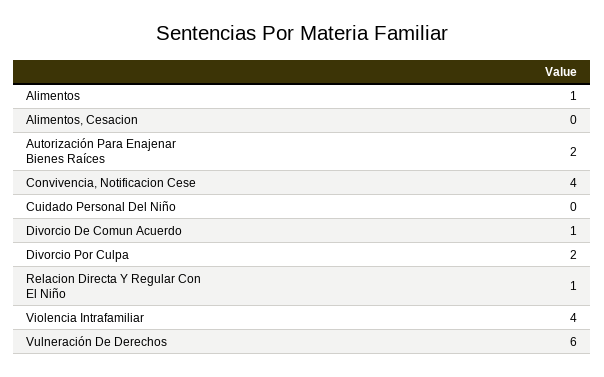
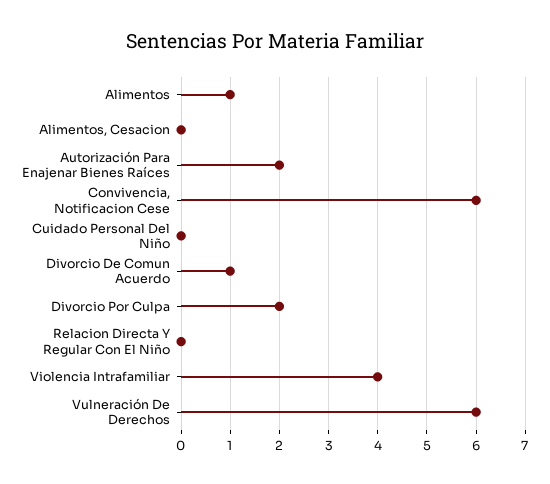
Convivencia, Notificacion Cese: 4 -> 6
Relacion Directa Y Regular Con El Niño: 1 -> 0

